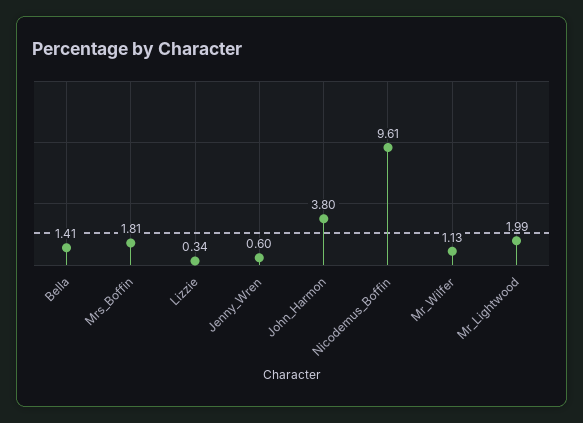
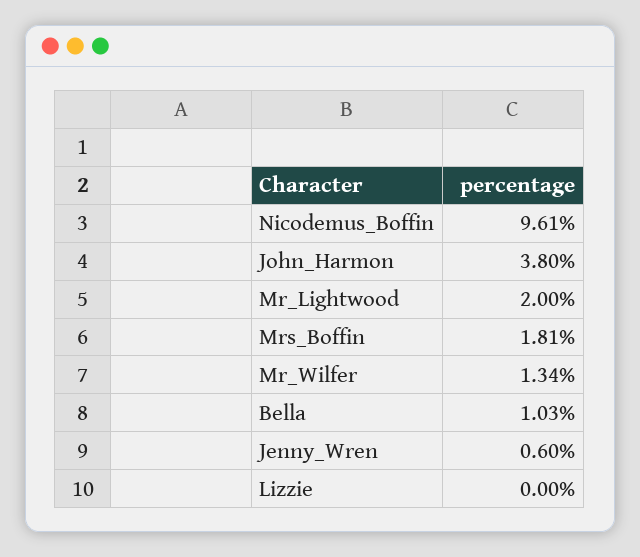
Bella: 1.41 -> 1.03
Lizzie: 0.34 -> 0
Mr_Wilfer: 1.13 -> 1.34
Mr_Lightwood: 1.99 -> 2

